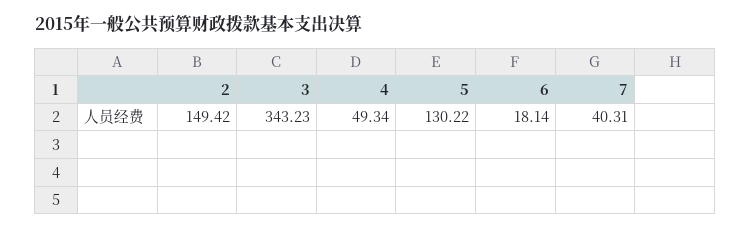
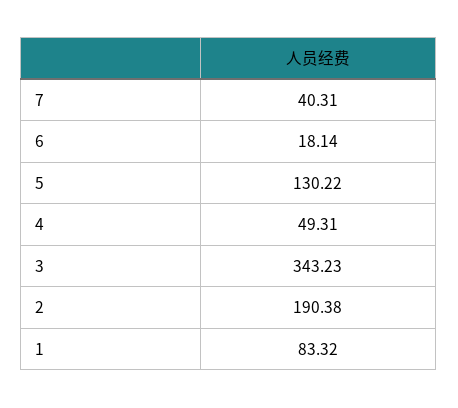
2: 149.42 -> 190.38
4: 49.34 -> 49.31
1: none -> 83.32

